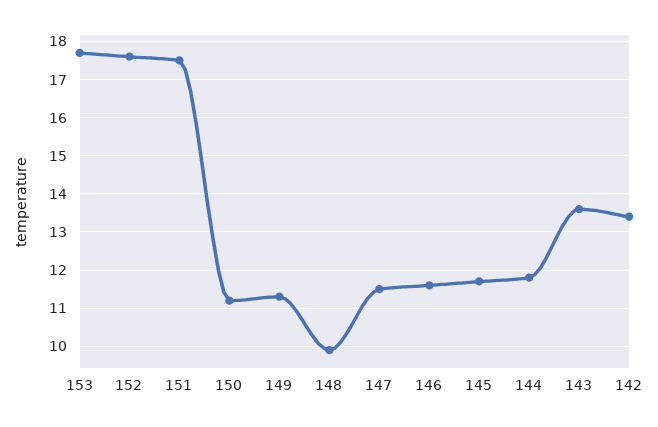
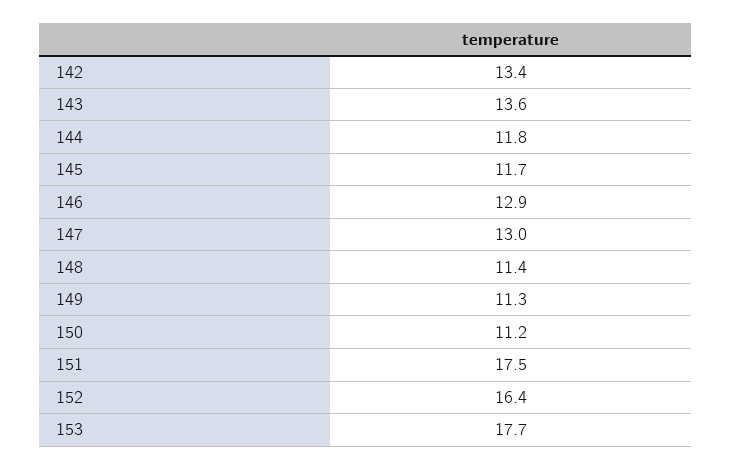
152: 17.5 -> 16.4
148: 10 -> 11.4
147: 11.5 -> 13
146: 11.5 -> 12.9

